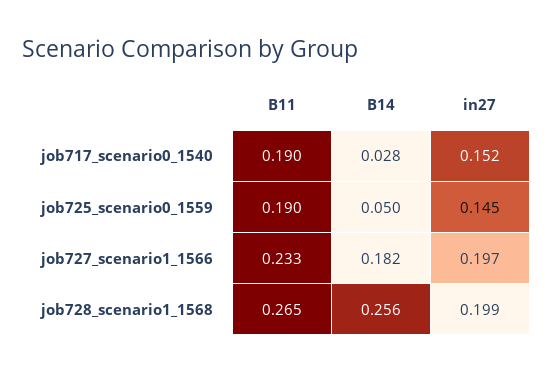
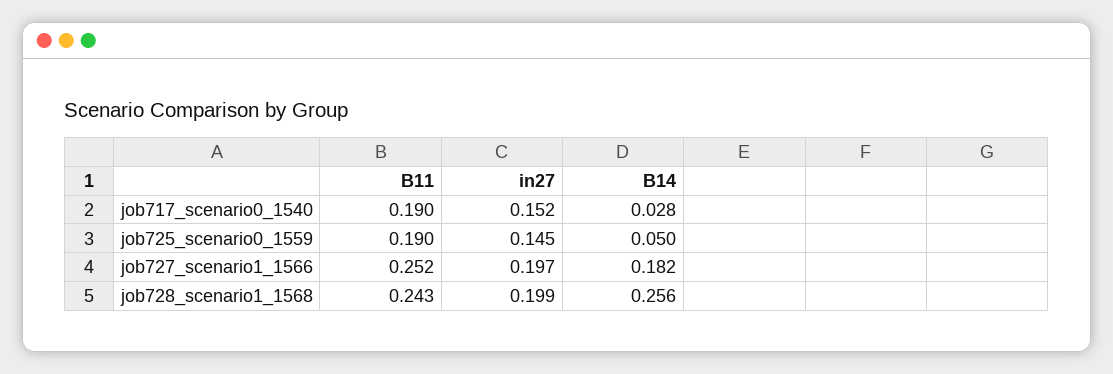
B11, job727_scenario1_1566: 0.233 -> 0.252
B11, job728_scenario1_1568: 0.265 -> 0.243

